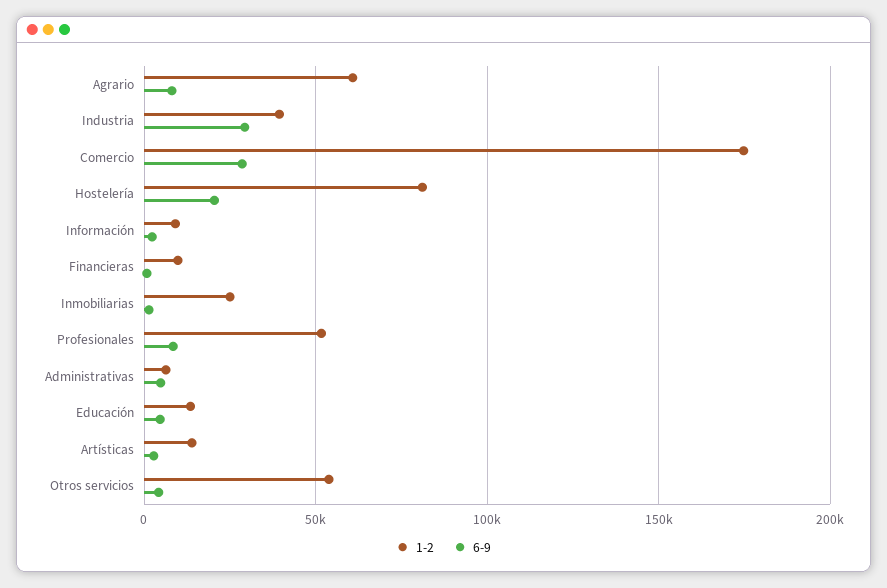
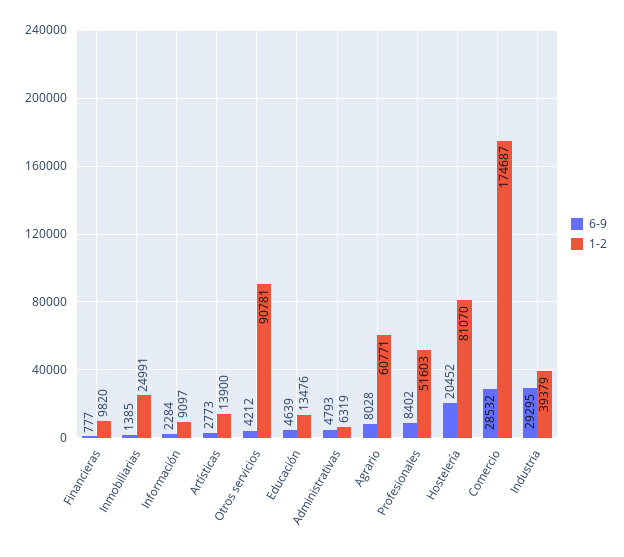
1-2, Otros servicios: 55000 -> 90781

